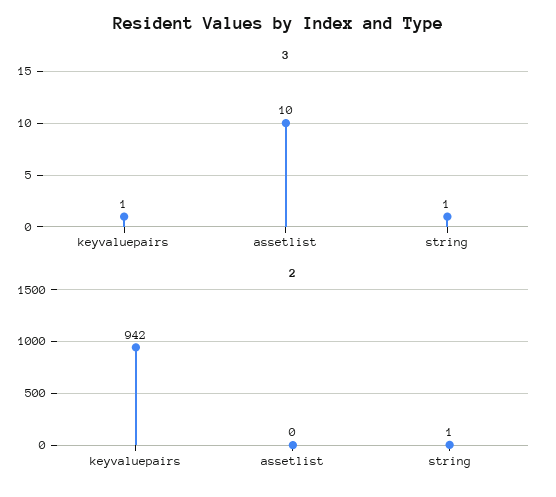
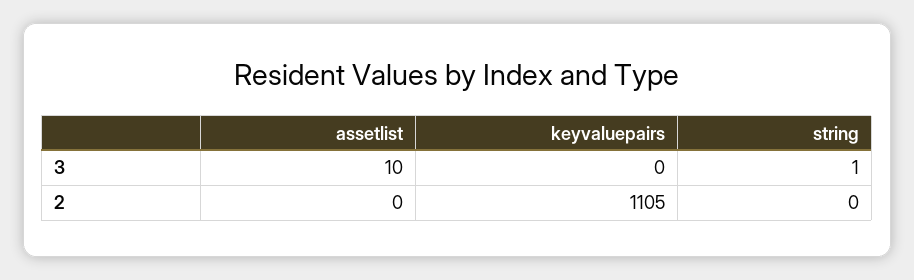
3, keyvaluepairs: 1 -> 0
2, keyvaluepairs: 942 -> 1105
2, string: 1 -> 0

